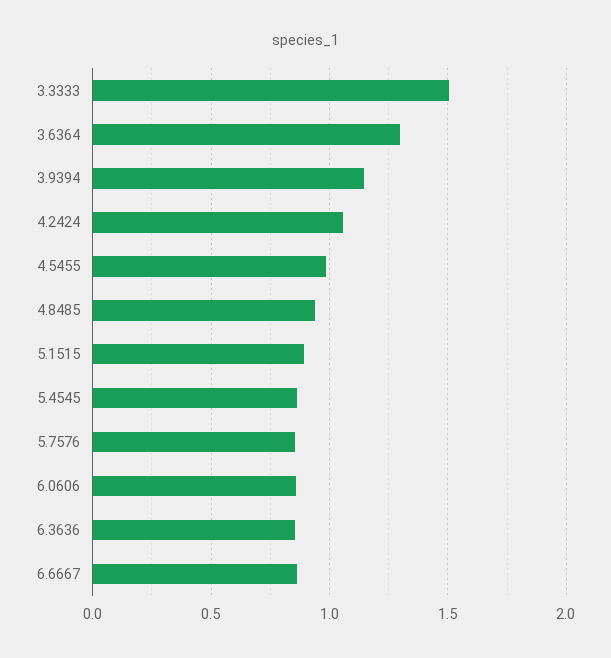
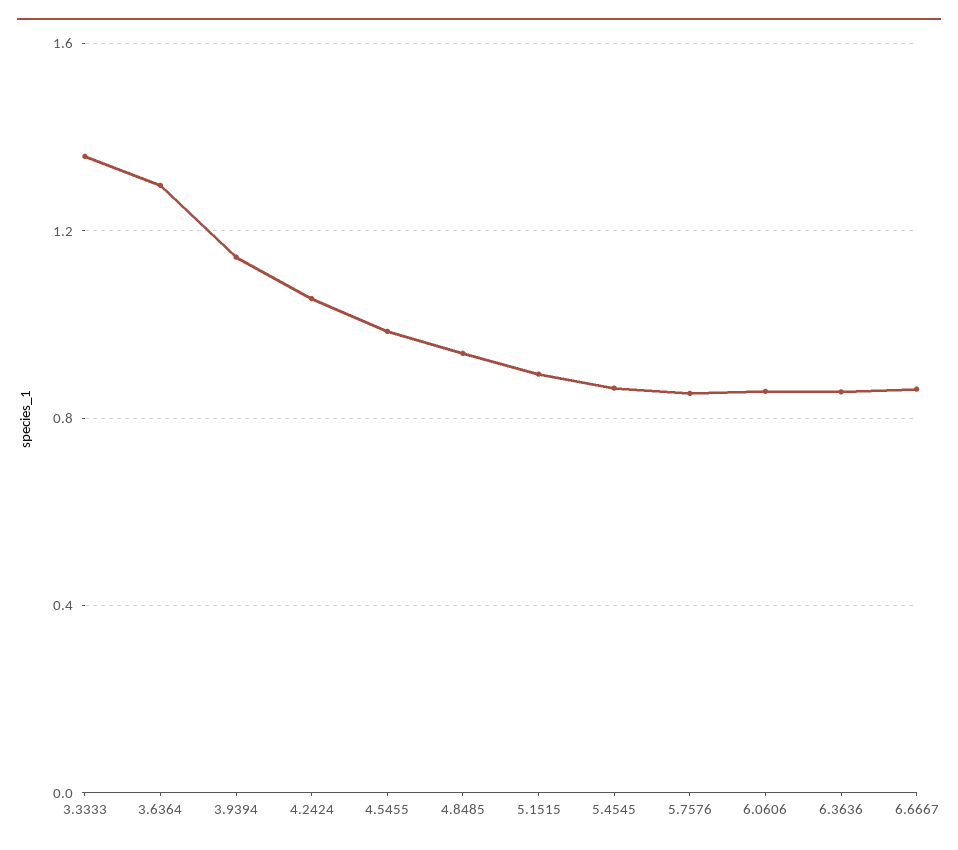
3.3333: 1.5 -> 1.35

